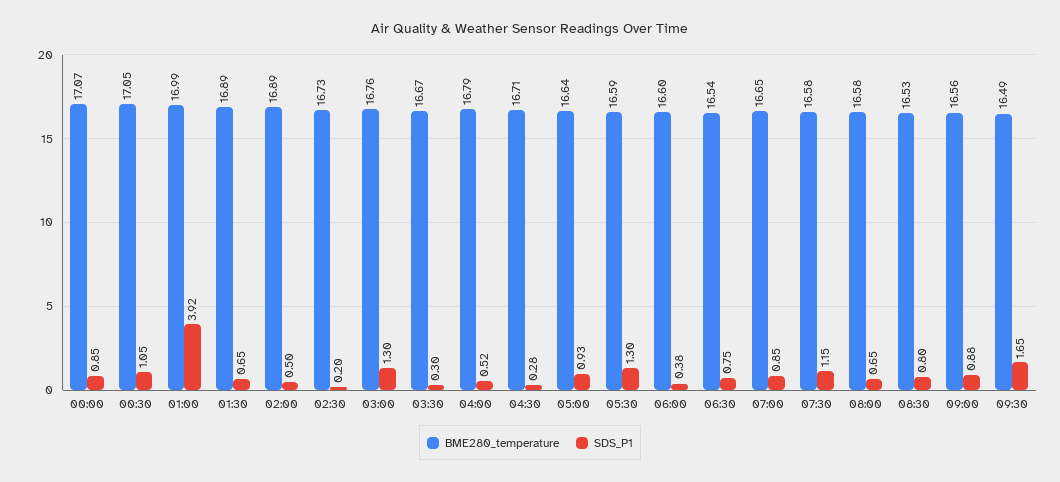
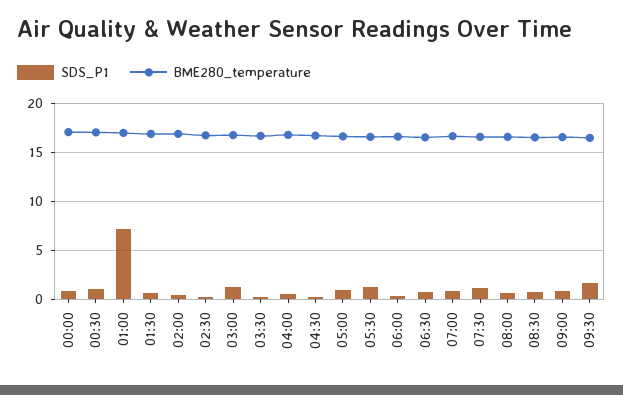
SDS_P1, 01:00: 3.92 -> 7

